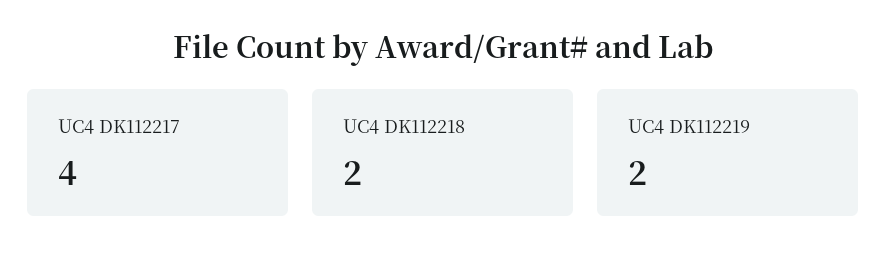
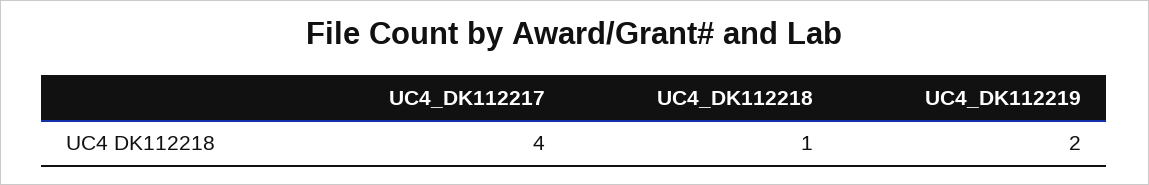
UC4 DK112218: 2 -> 1

